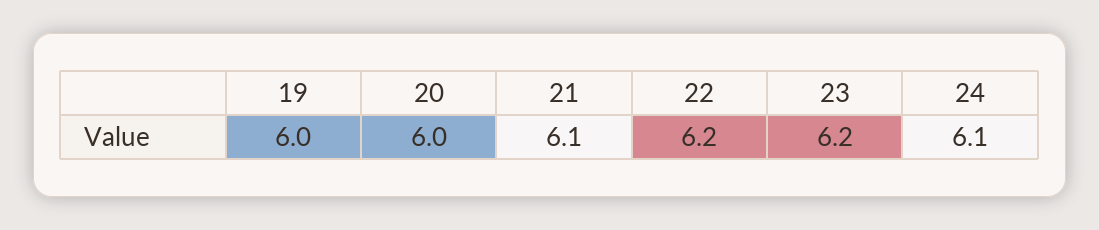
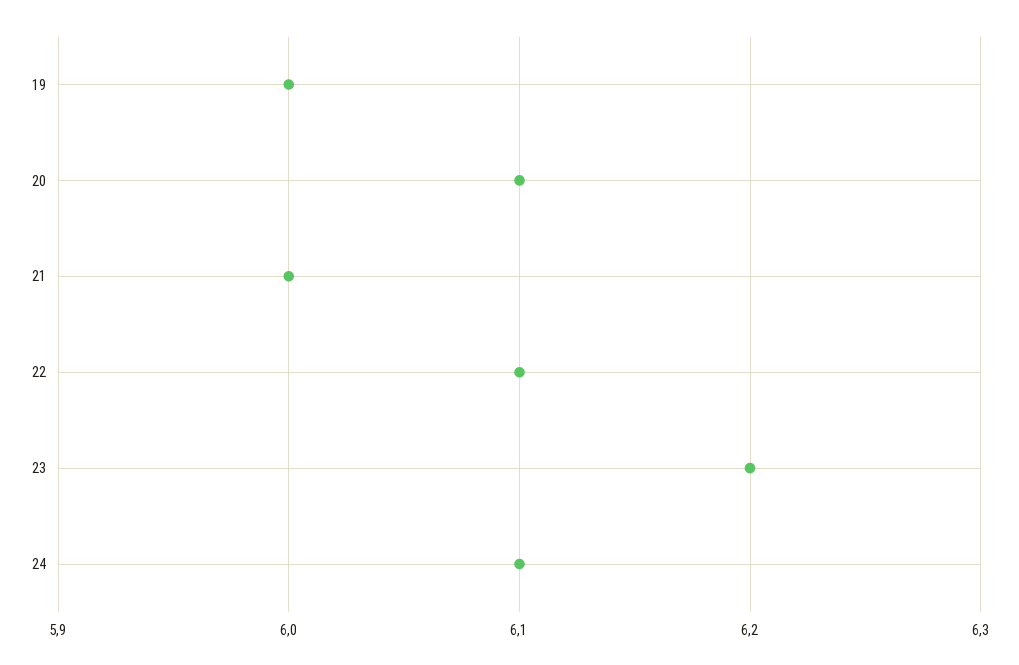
20: 6 -> 6.1
21: 6.1 -> 6
22: 6.2 -> 6.1

